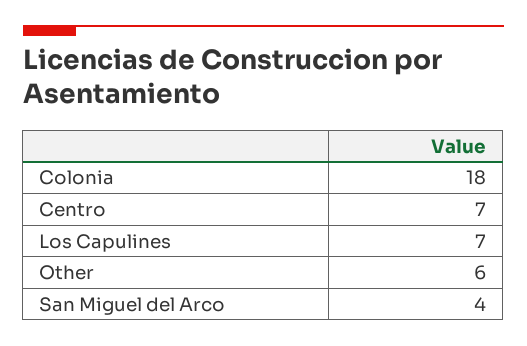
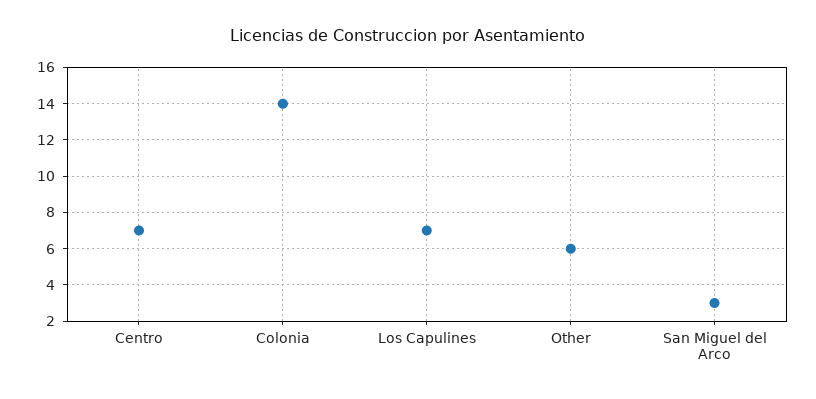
Colonia: 18 -> 14
San Miguel del Arco: 4 -> 3

